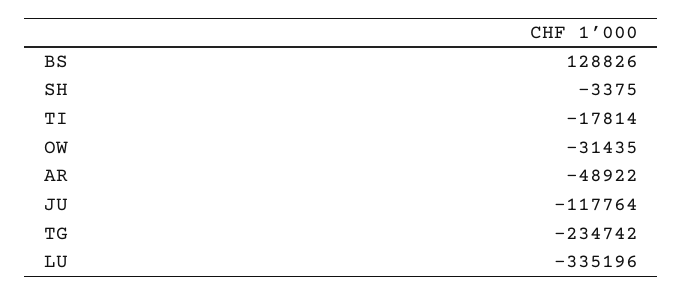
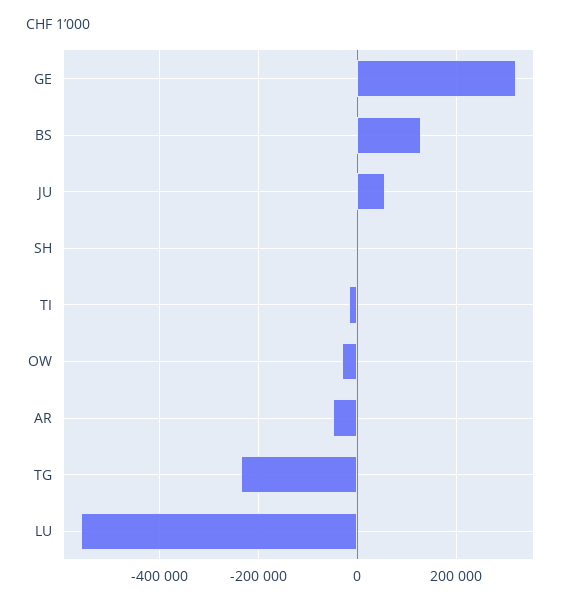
JU: -117764 -> 60000
LU: -335196 -> -560000
GE: none -> 320000

